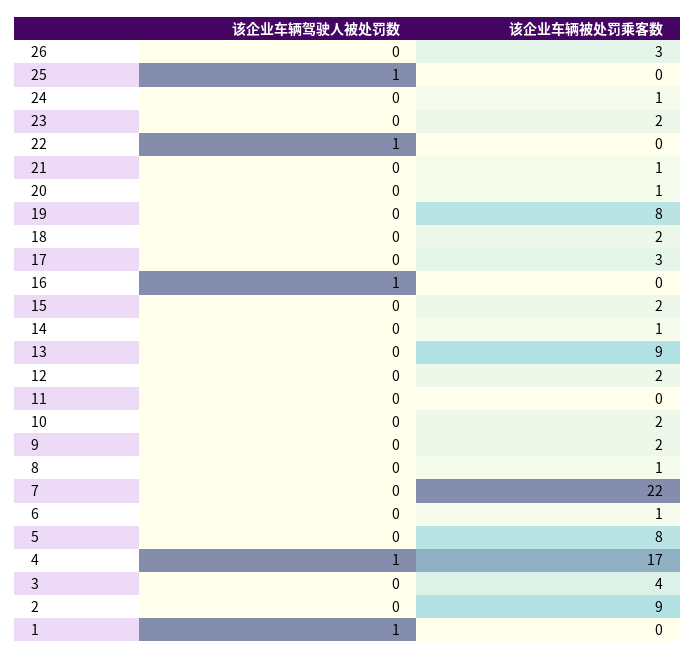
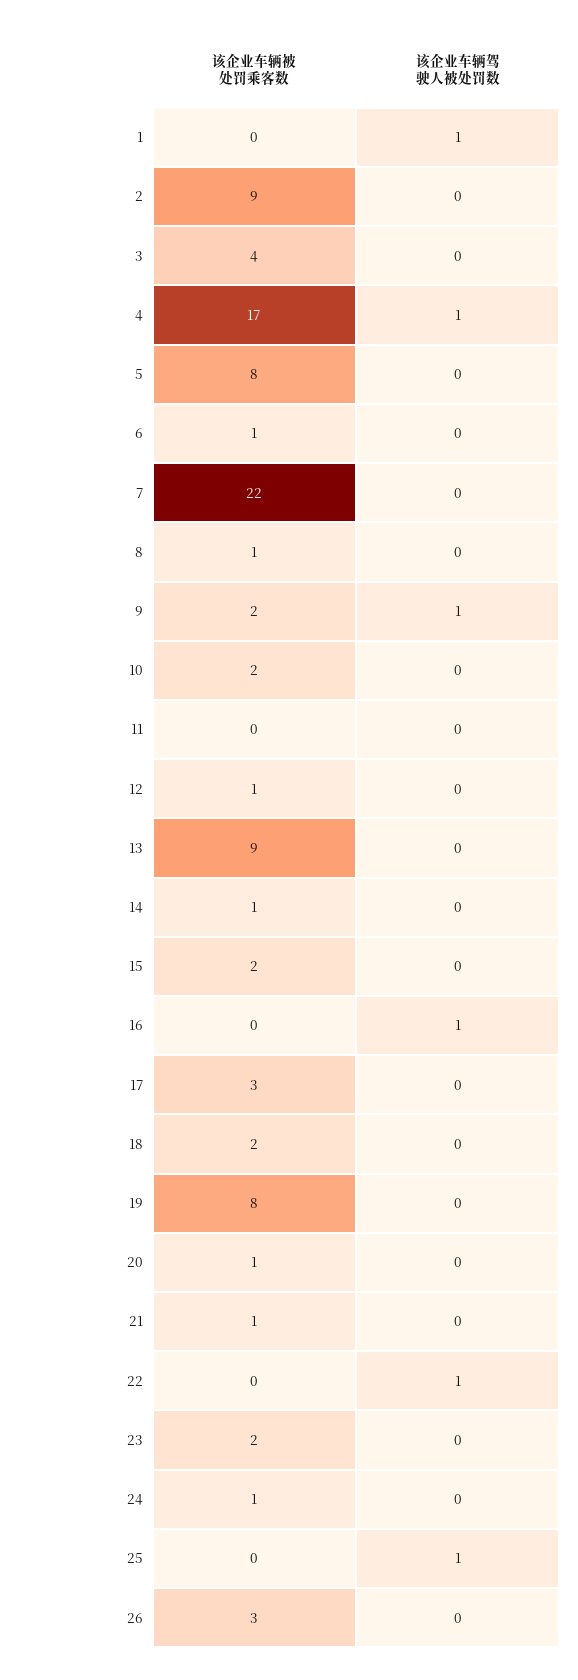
该企业车辆被处罚乘客数, 12: 2 -> 1
该企业车辆驾驶人被处罚数, 9: 0 -> 1

